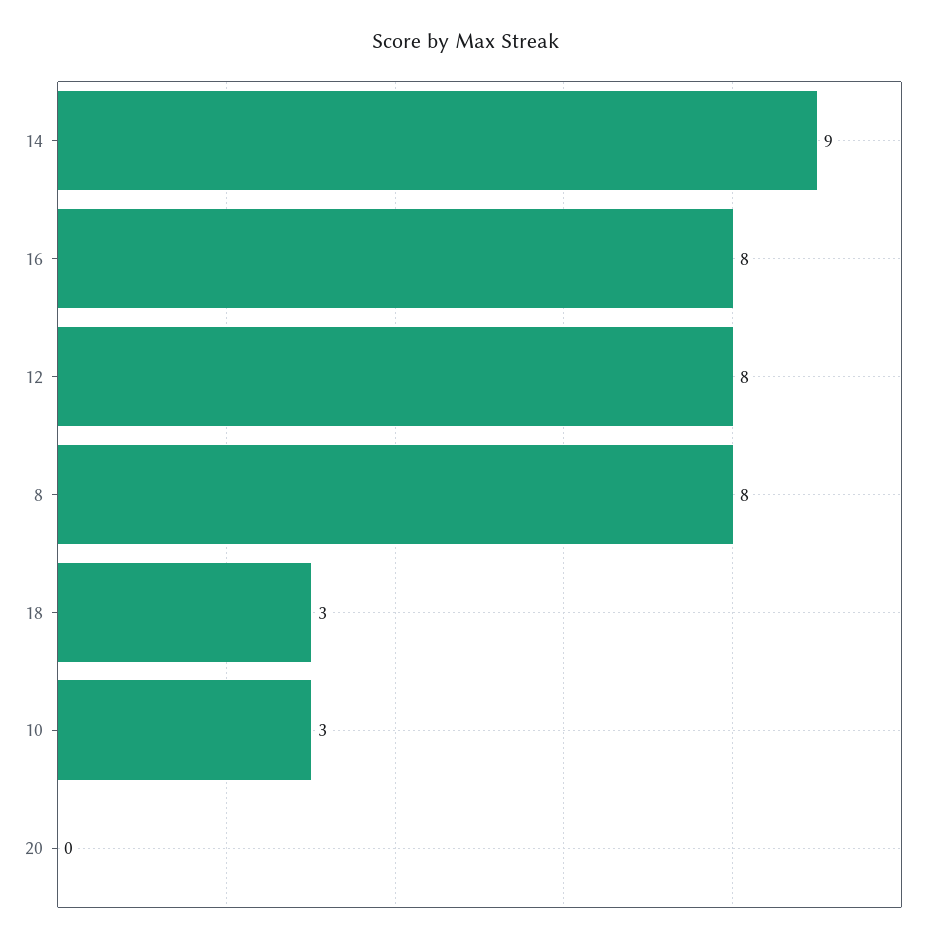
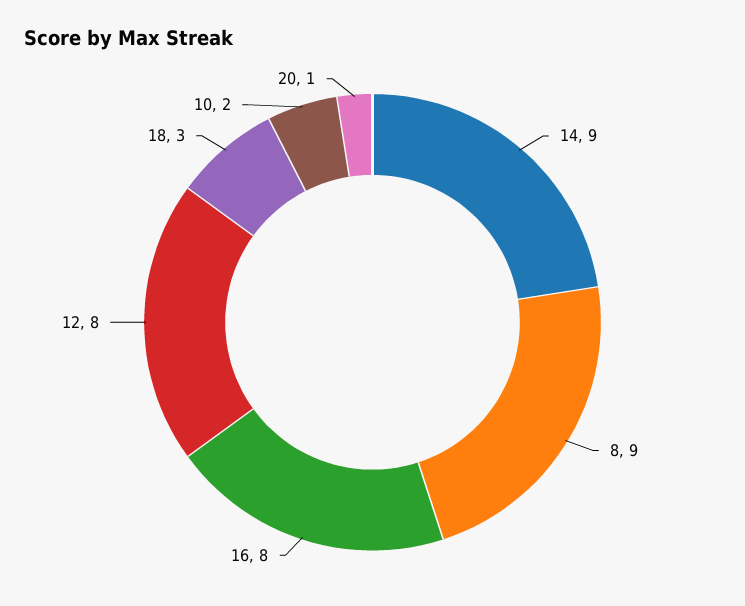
8: 8 -> 9
10: 3 -> 2
20: 0 -> 1

